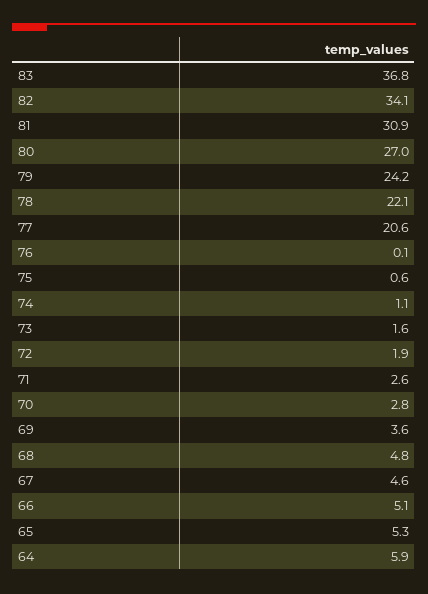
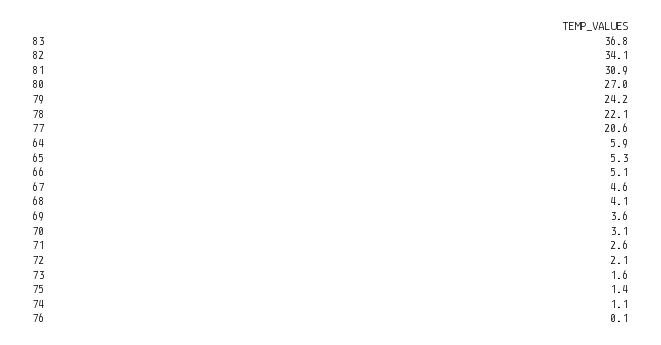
75: 0.6 -> 1.4
72: 1.9 -> 2.1
70: 2.8 -> 3.1
68: 4.8 -> 4.1

